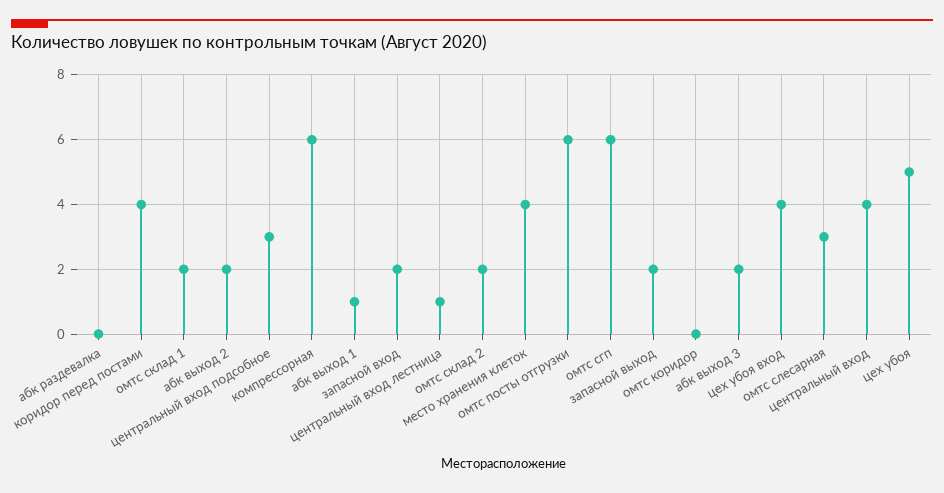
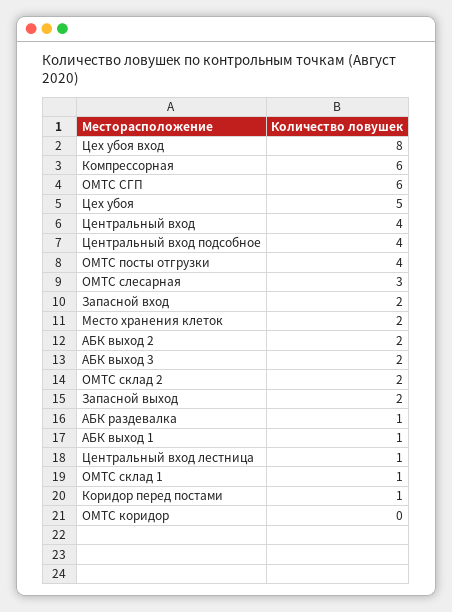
абк раздевалка: 0 -> 1
коридор перед постами: 4 -> 1
омтс склад 1: 2 -> 1
центральный вход подсобное: 3 -> 4
место хранения клеток: 4 -> 2
омтс посты отгрузки: 6 -> 4
цех убоя вход: 4 -> 8

